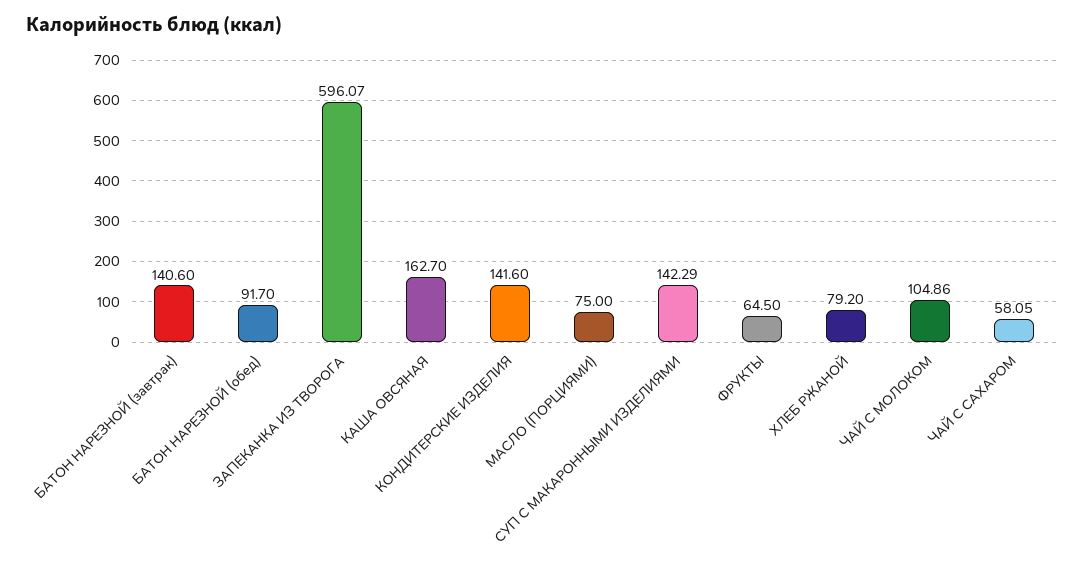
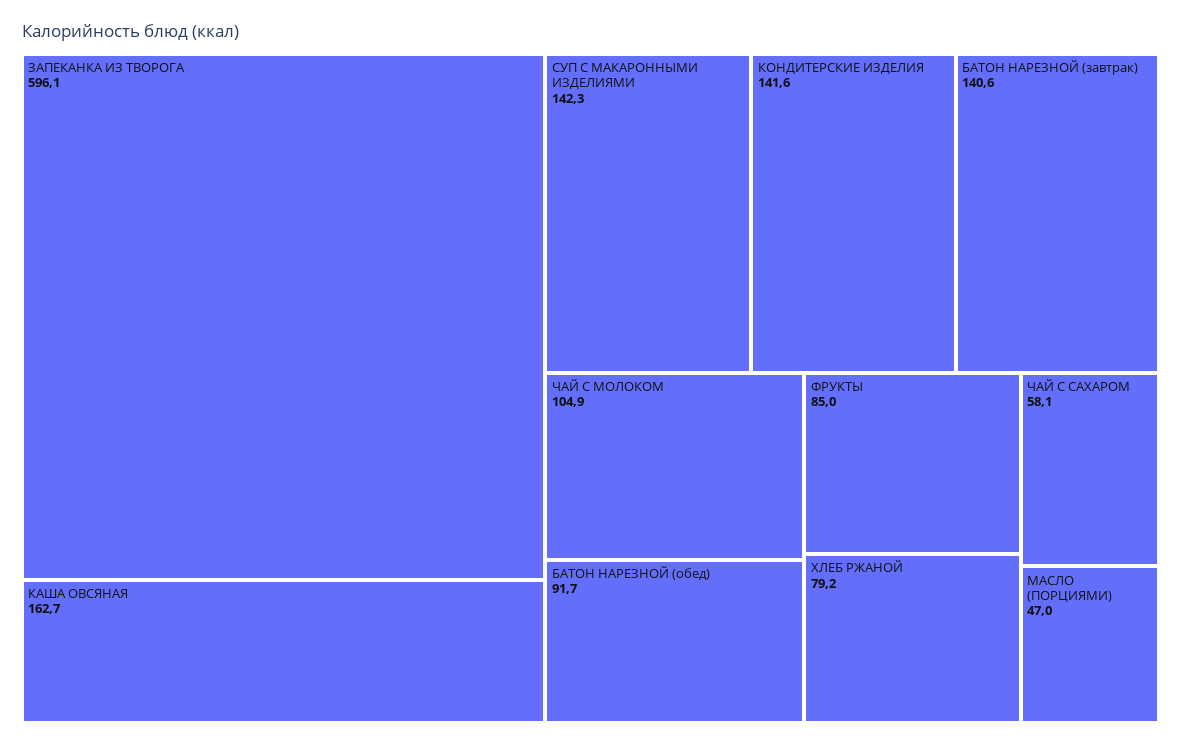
МАСЛО (ПОРЦИЯМИ): 75 -> 47
ФРУКТЫ: 64.5 -> 85

